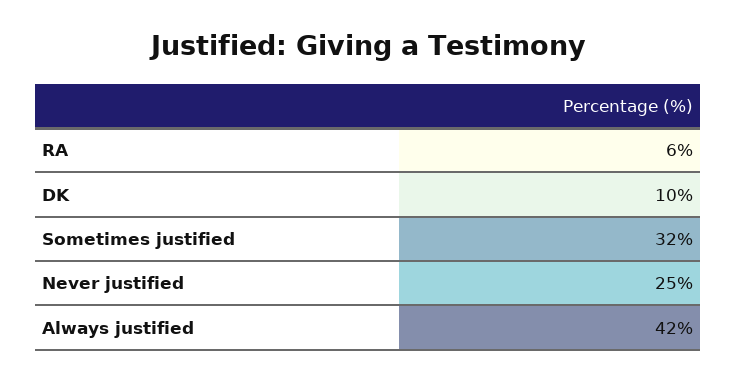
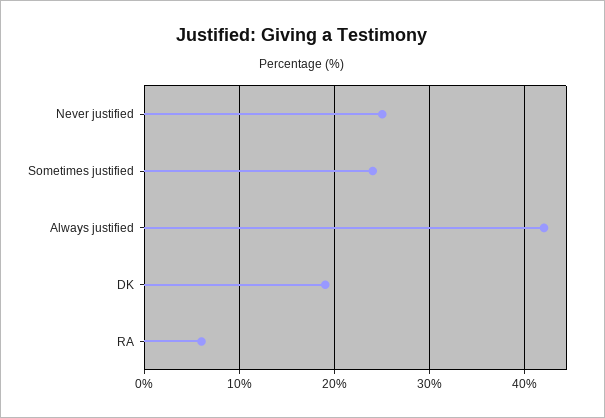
DK: 10 -> 19
Sometimes justified: 32 -> 24

